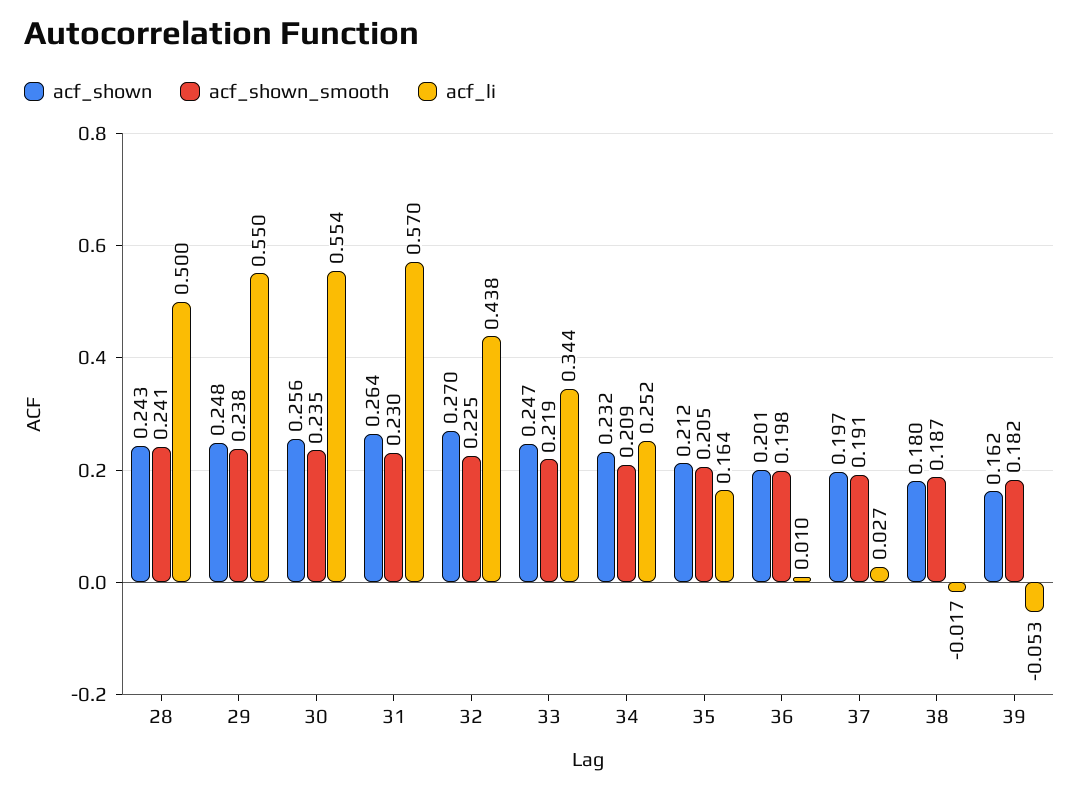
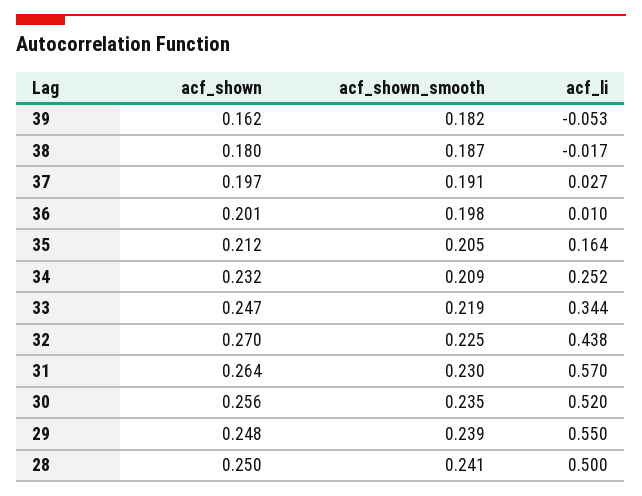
acf_shown, 28: 0.243 -> 0.25
acf_shown_smooth, 29: 0.238 -> 0.239
acf_li, 30: 0.554 -> 0.52

